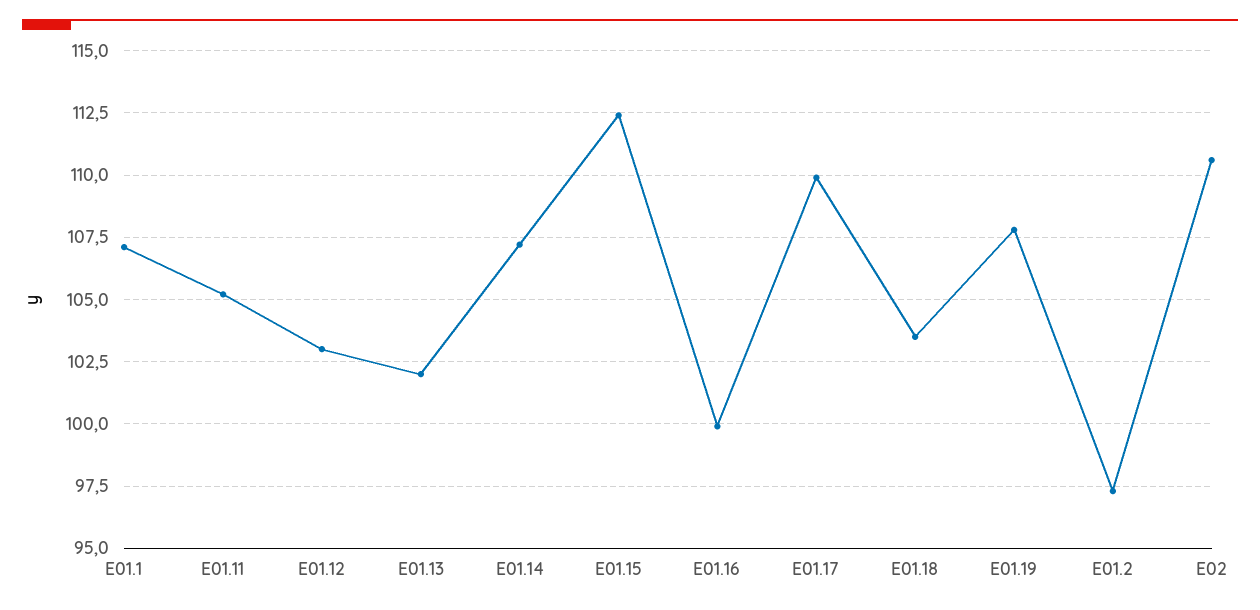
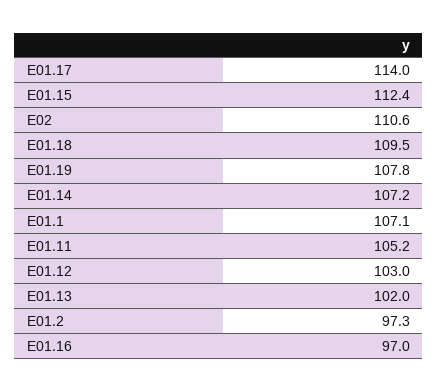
E01.16: 100 -> 97
E01.17: 110 -> 114
E01.18: 103.5 -> 109.5

